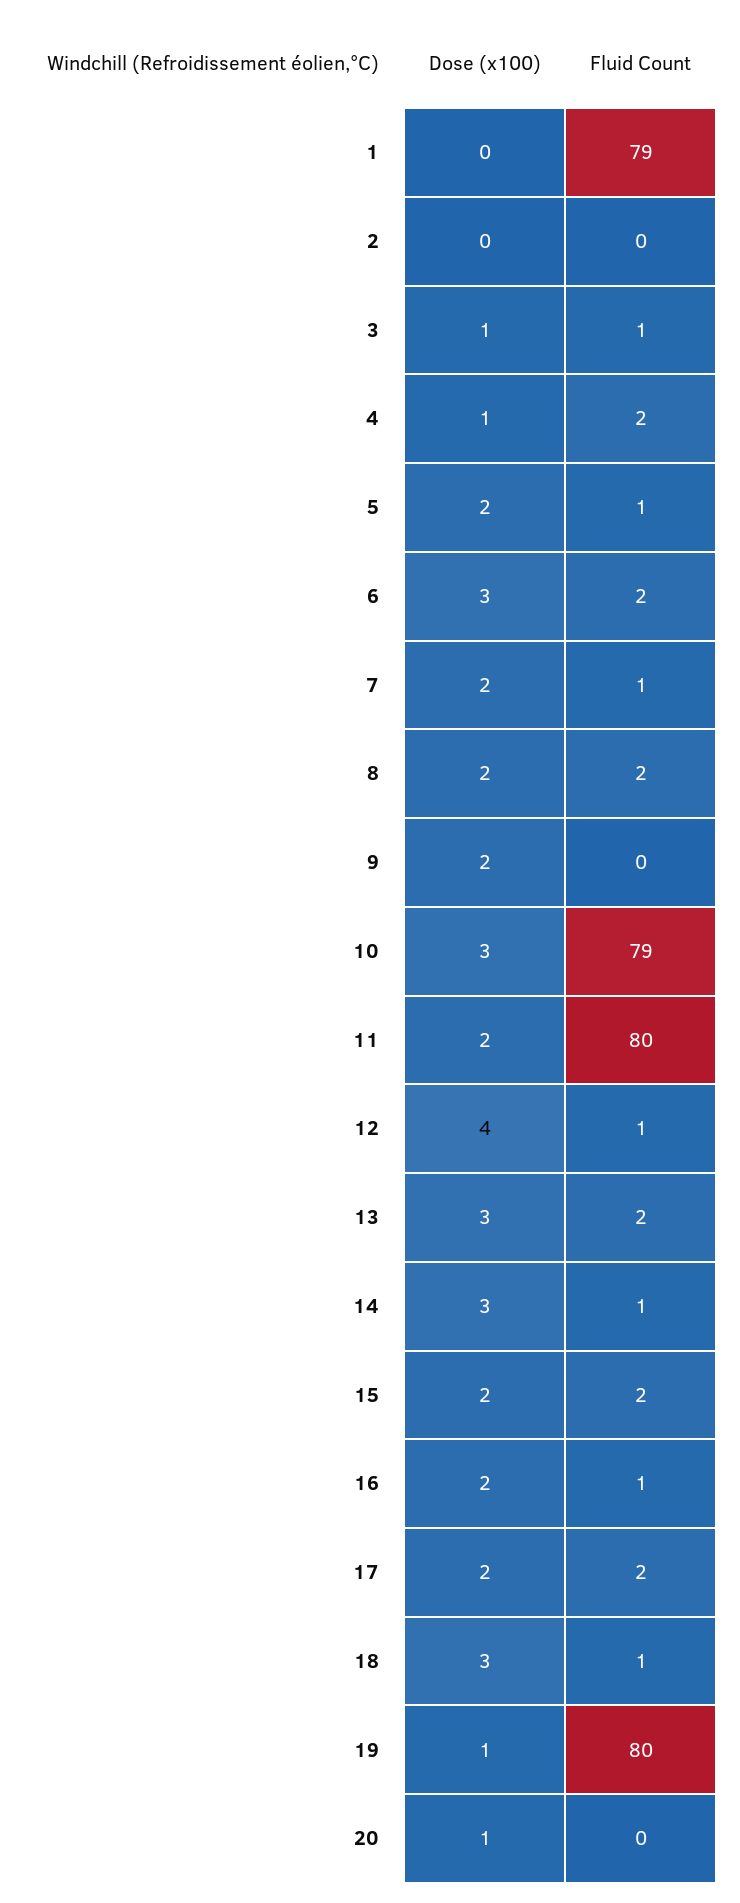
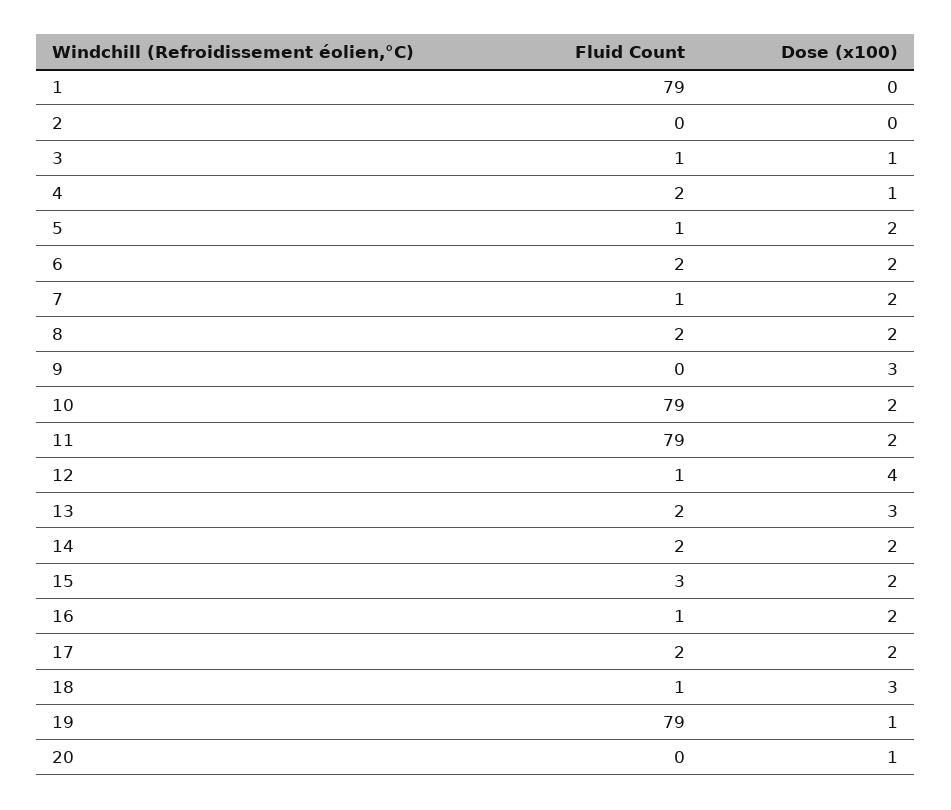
Dose (x100), 6: 3 -> 2
Dose (x100), 9: 2 -> 3
Dose (x100), 10: 3 -> 2
Fluid Count, 11: 80 -> 79
Dose (x100), 14: 3 -> 2
Fluid Count, 14: 1 -> 2
Fluid Count, 15: 2 -> 3
Fluid Count, 19: 80 -> 79

